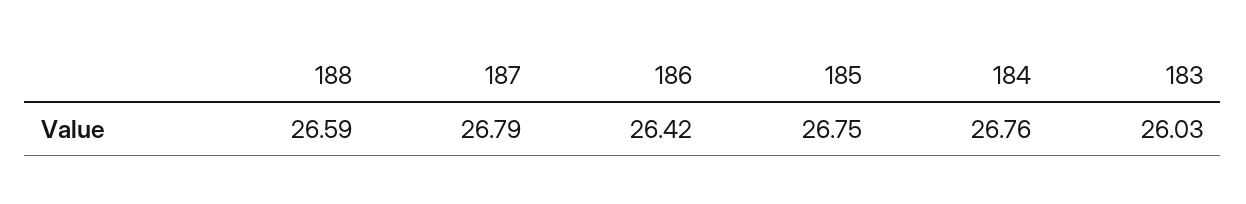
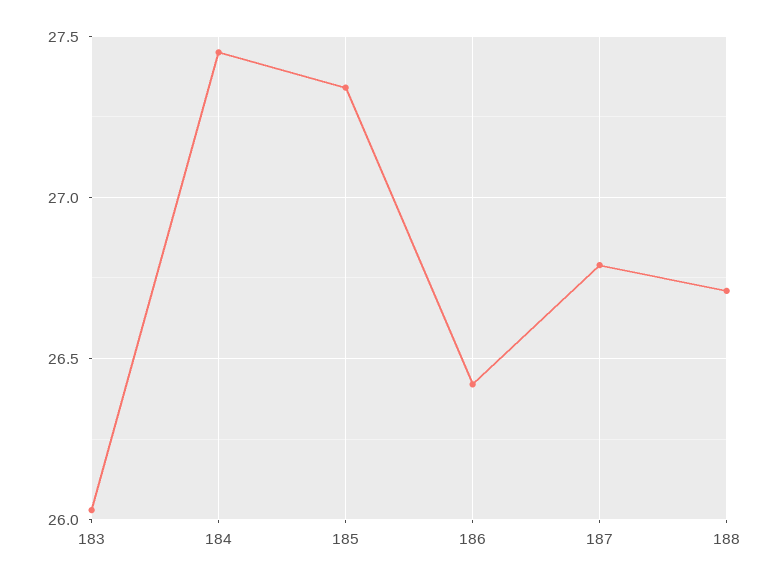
188: 26.59 -> 26.7
185: 26.75 -> 27.35
184: 26.76 -> 27.45

